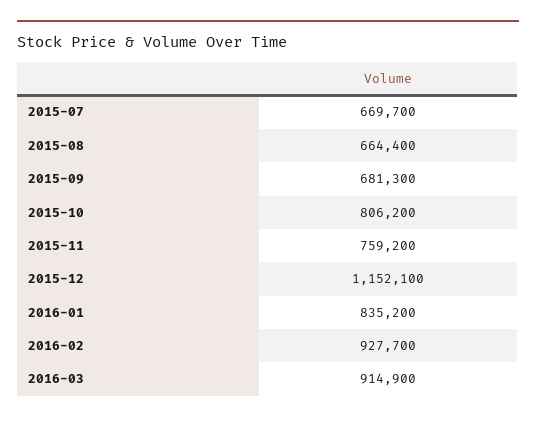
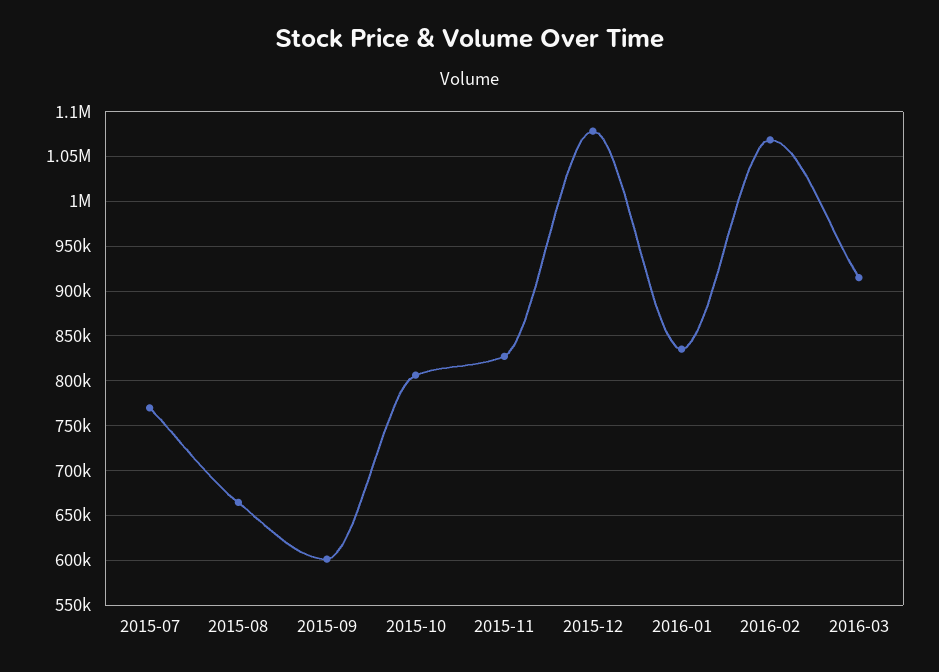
2015-07: 669700 -> 770000
2015-09: 681300 -> 600000
2015-11: 759200 -> 830000
2015-12: 1152100 -> 1080000
2016-02: 927700 -> 1070000

